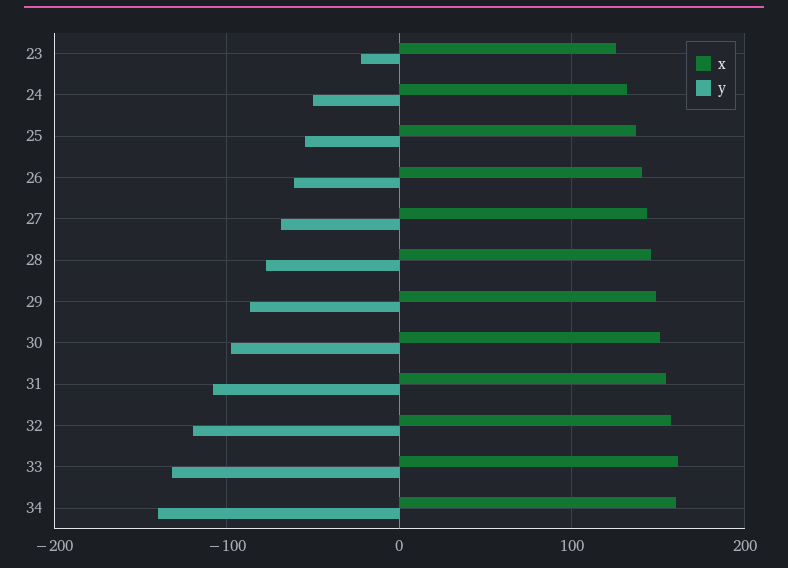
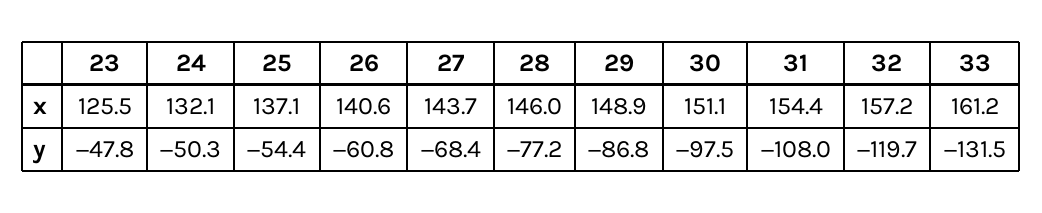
y, 23: -20 -> -47.8
x, 34: 160 -> none
y, 34: -140 -> none

